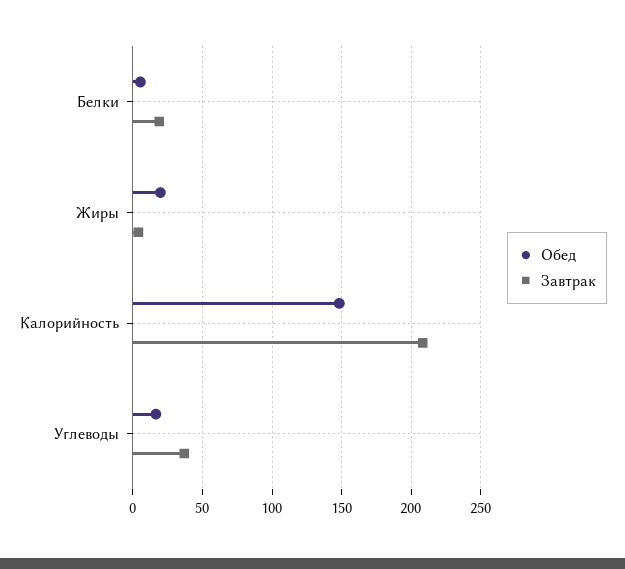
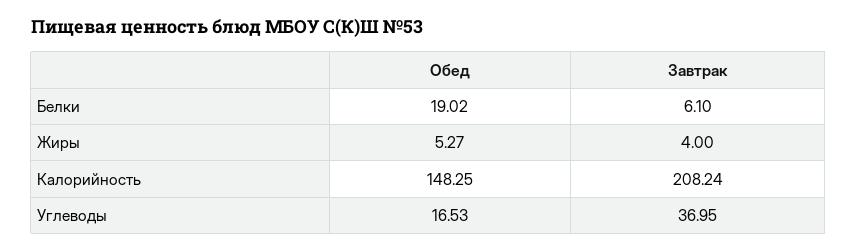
Обед, Белки: 5 -> 19.02
Завтрак, Белки: 20 -> 6.1
Обед, Жиры: 20 -> 5.27

